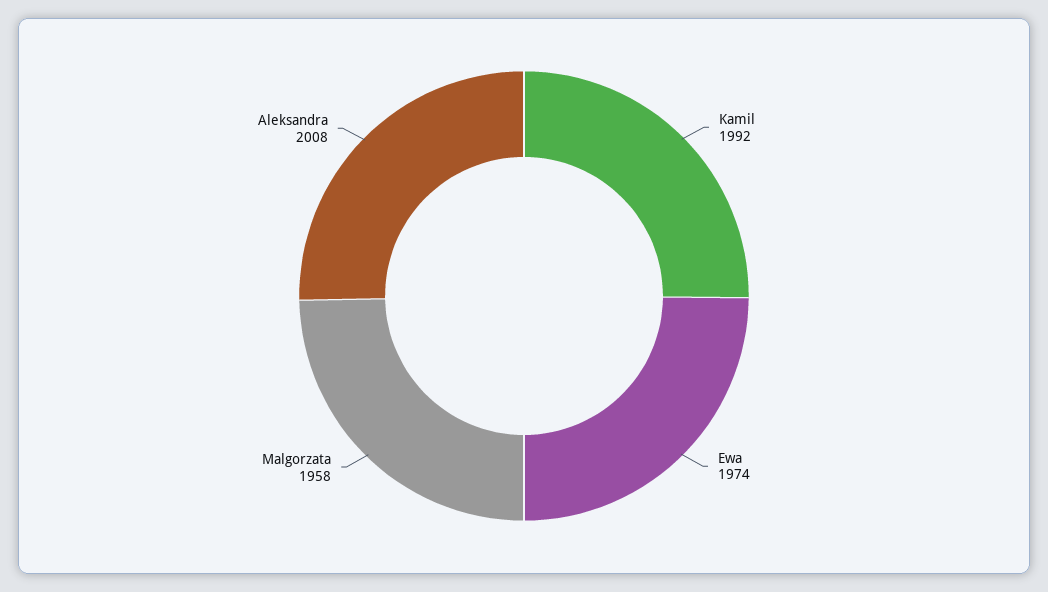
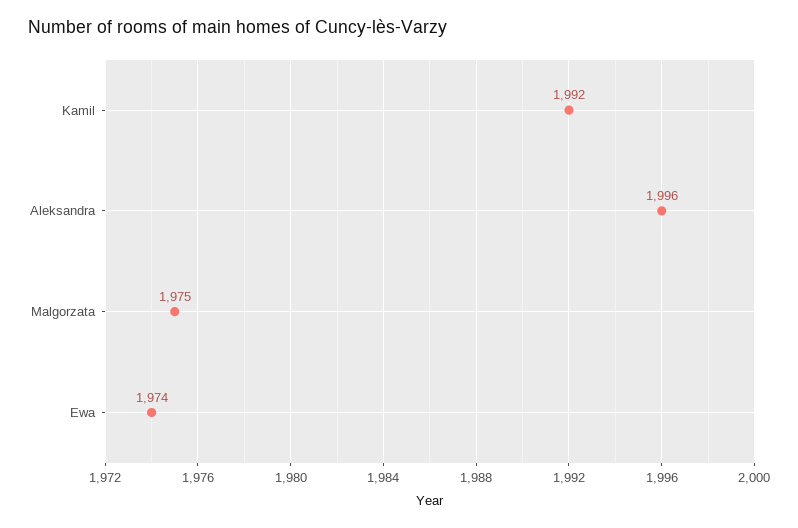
Malgorzata: 1958 -> 1975
Aleksandra: 2008 -> 1996

